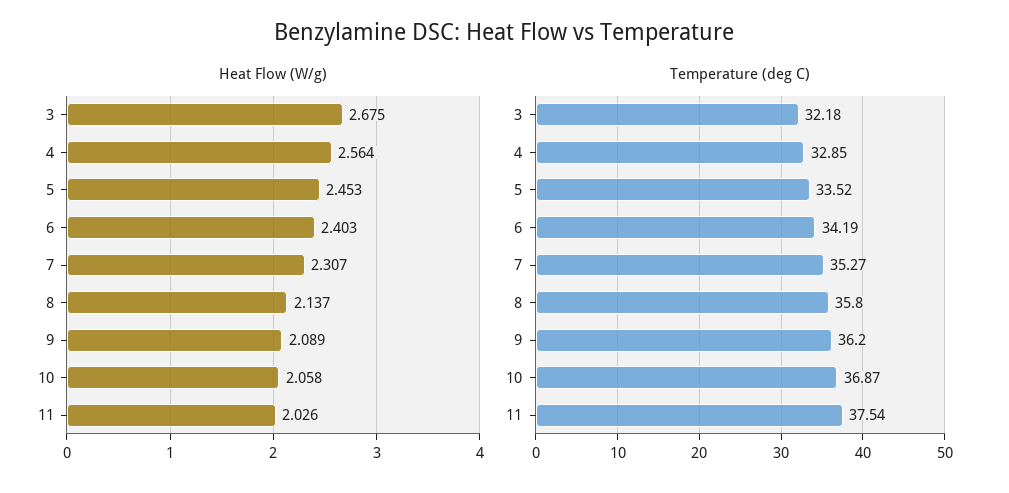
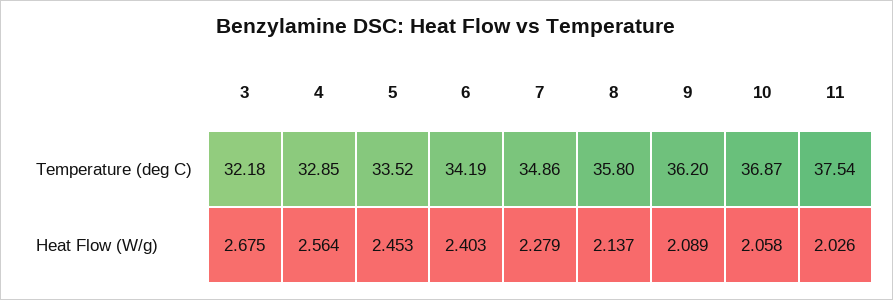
Heat Flow (W/g), 7: 2.307 -> 2.279
Temperature (deg C), 7: 35.27 -> 34.86

